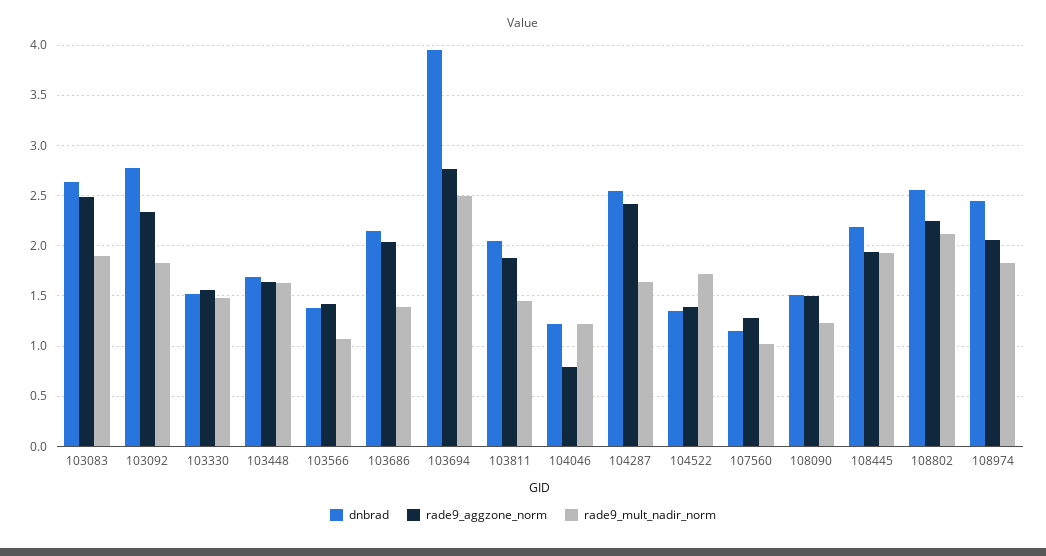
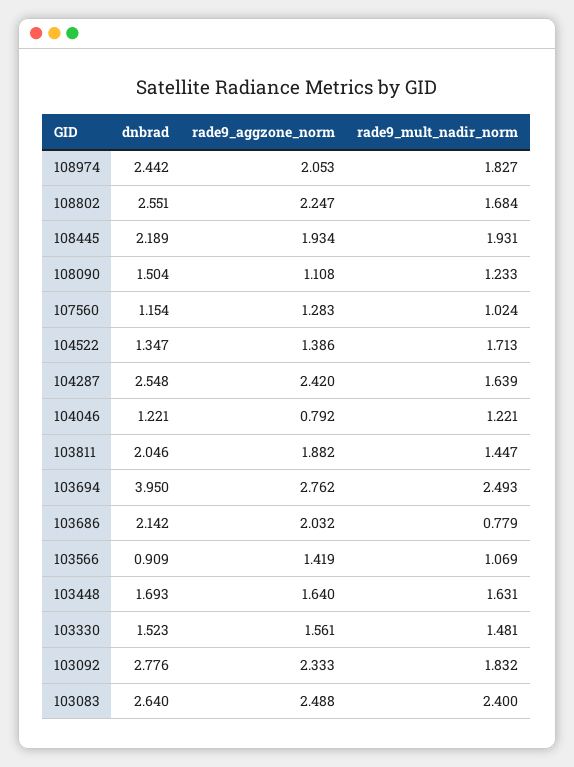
rade9_mult_nadir_norm, 103083: 1.9 -> 2.4
dnbrad, 103566: 1.4 -> 0.909
rade9_mult_nadir_norm, 103686: 1.4 -> 0.779
rade9_aggzone_norm, 108090: 1.5 -> 1.108
rade9_mult_nadir_norm, 108802: 2.1 -> 1.684

